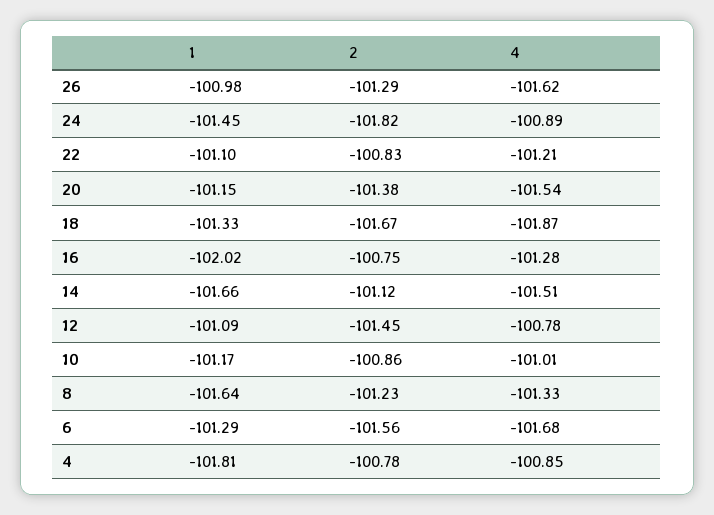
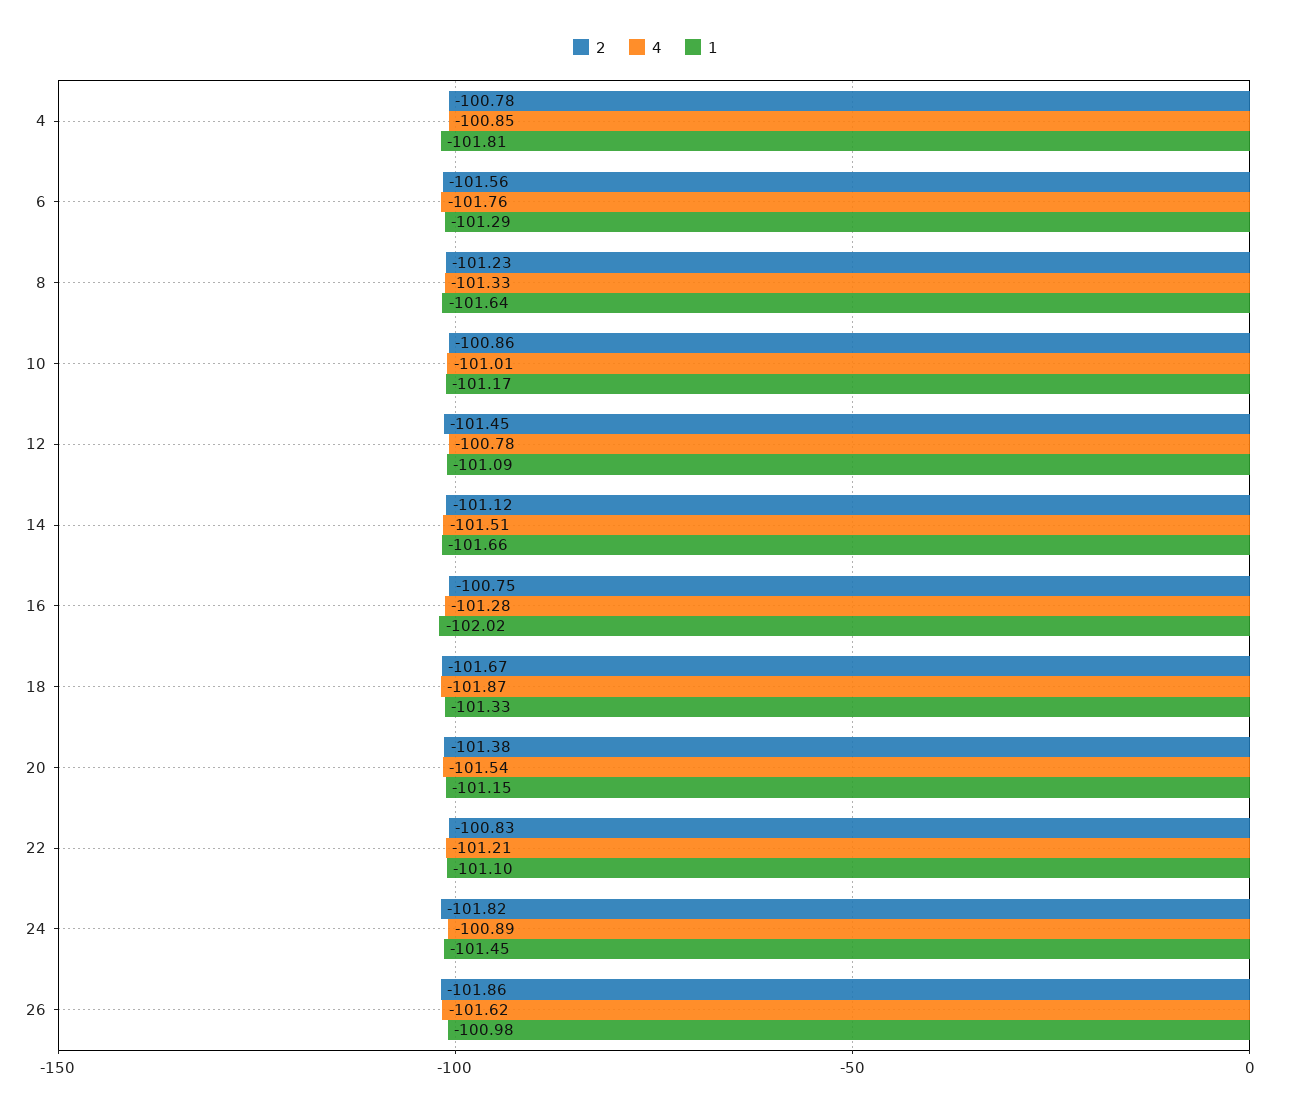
2, 26: -101.29 -> -101.86
4, 6: -101.68 -> -101.76

